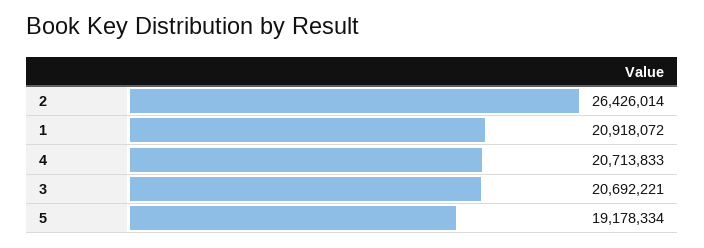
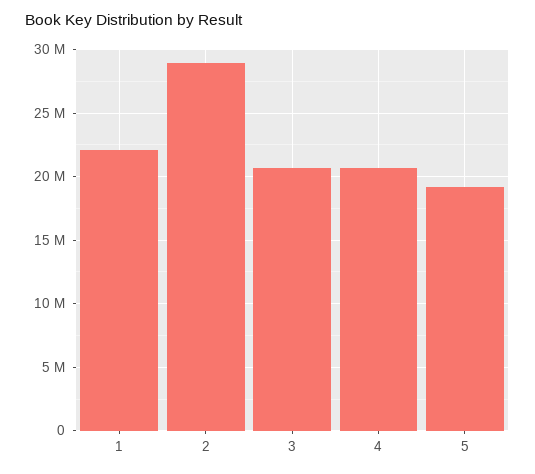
2: 26426014 -> 29000000
1: 20918072 -> 22000000

